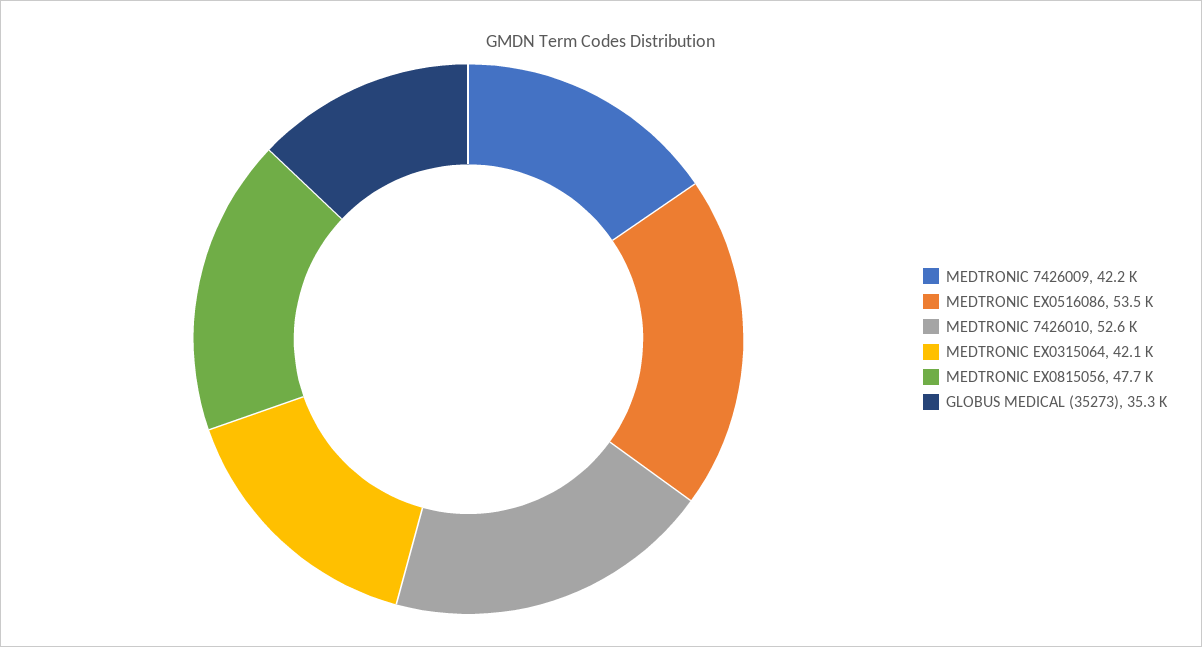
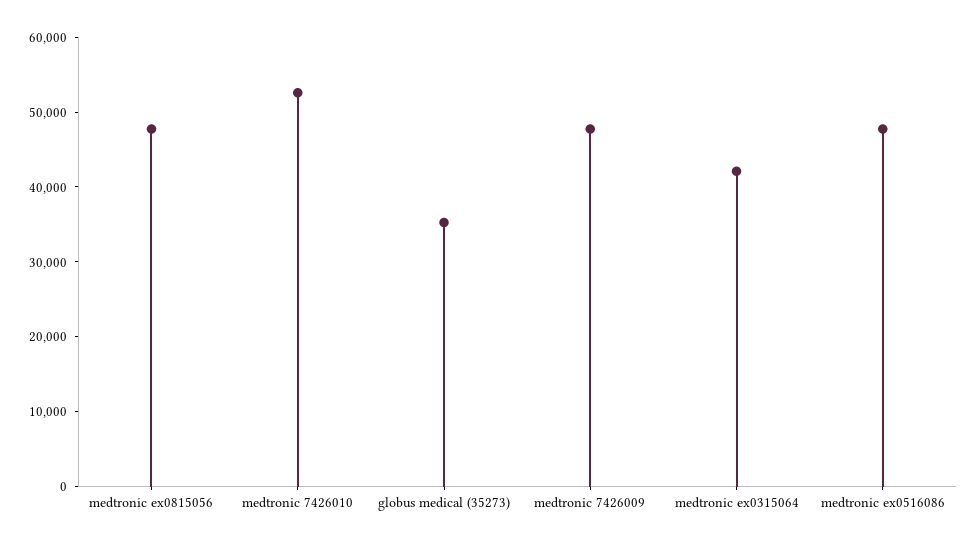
MEDTRONIC 7426009: 42200 -> 48000
MEDTRONIC EX0516086: 53500 -> 48000

